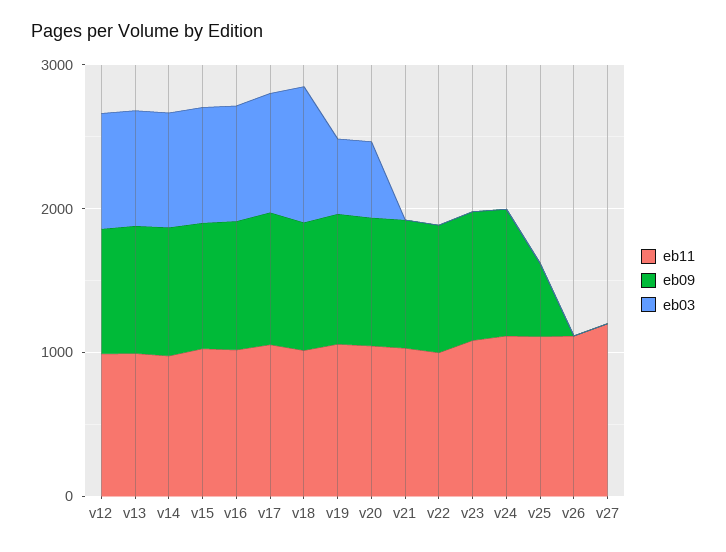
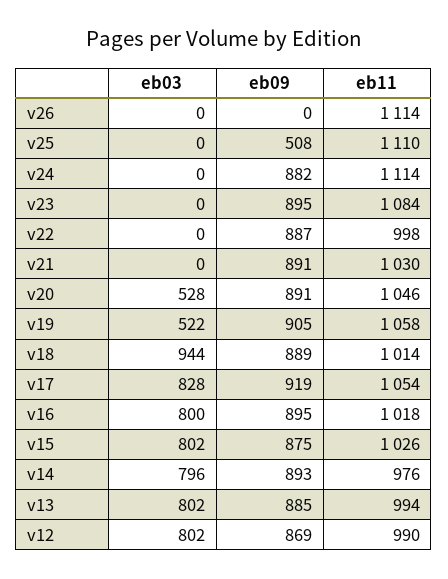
eb11, v27: 1200 -> none
eb09, v27: 0 -> none
eb03, v27: 0 -> none

